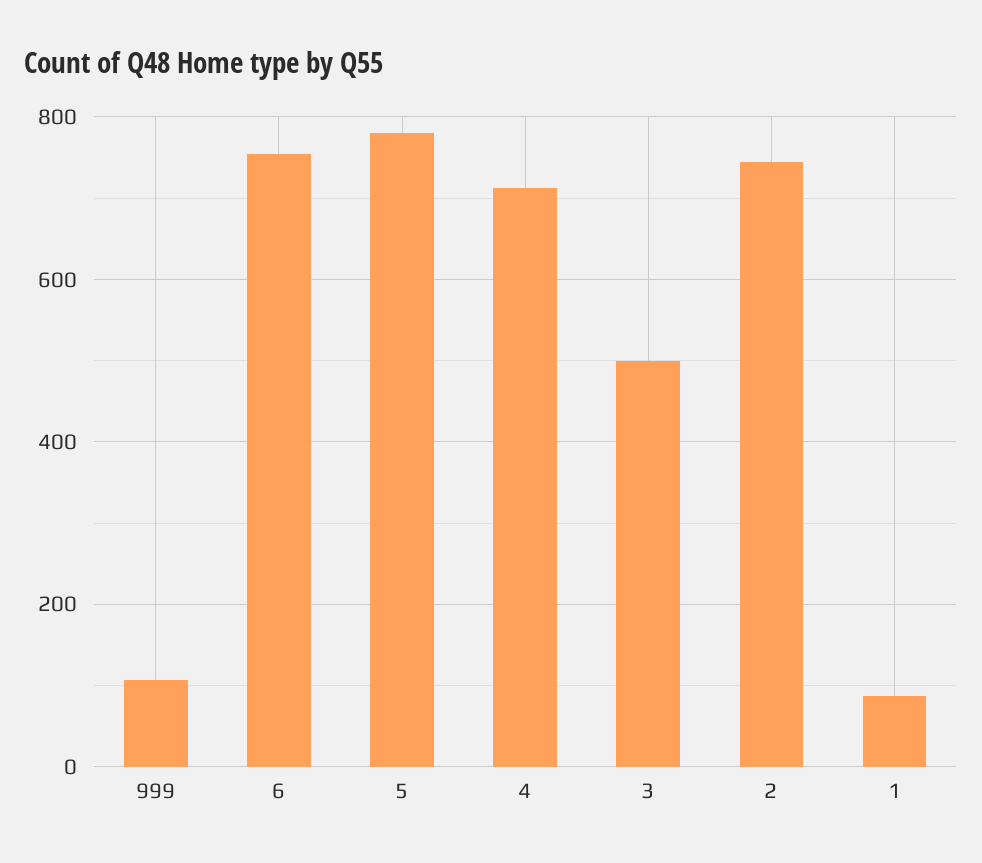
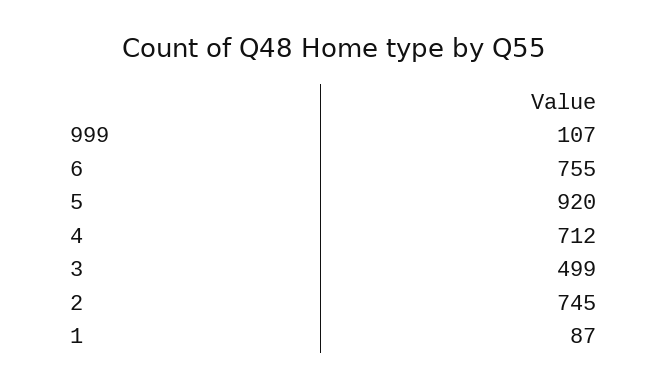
5: 780 -> 920

